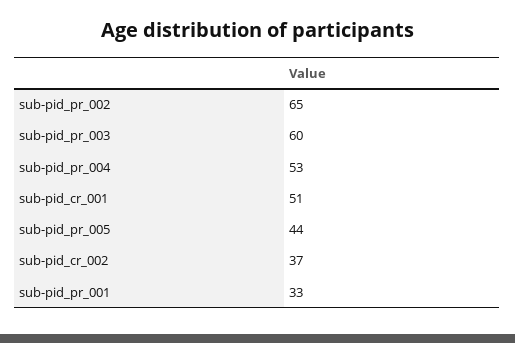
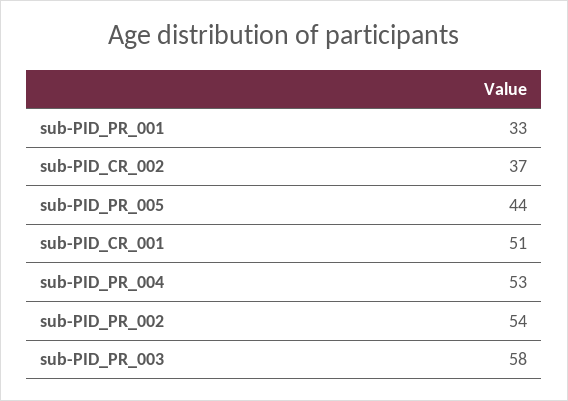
sub-pid_pr_002: 65 -> 54
sub-pid_pr_003: 60 -> 58

